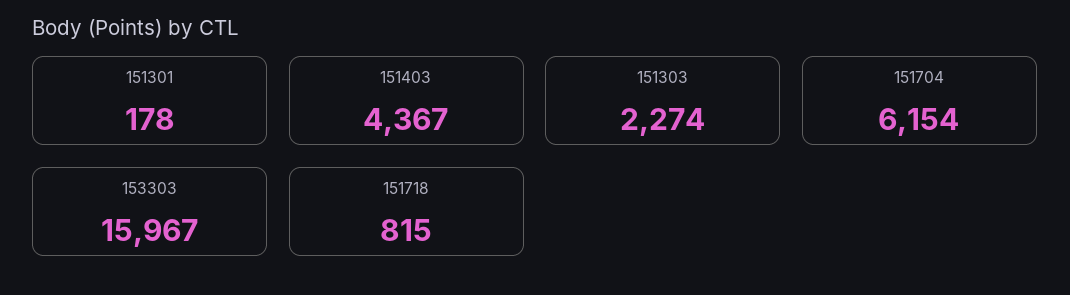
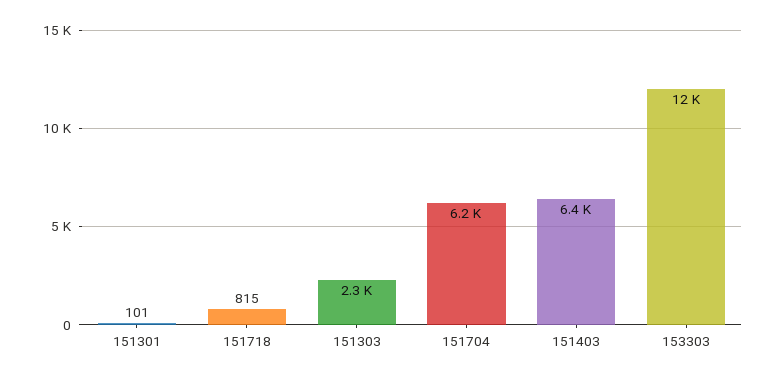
151301: 178 -> 101
151403: 4367 -> 6400
153303: 15967 -> 12000

